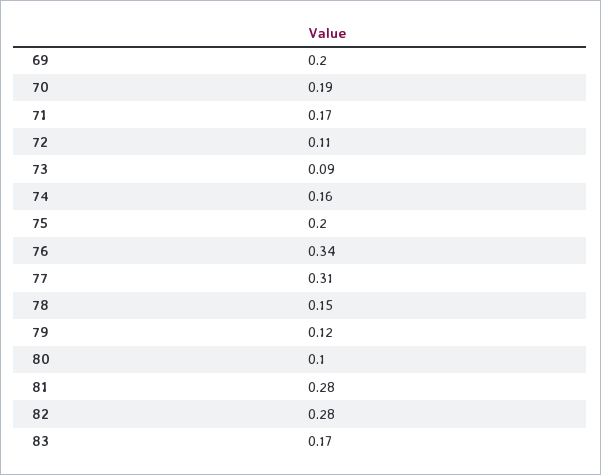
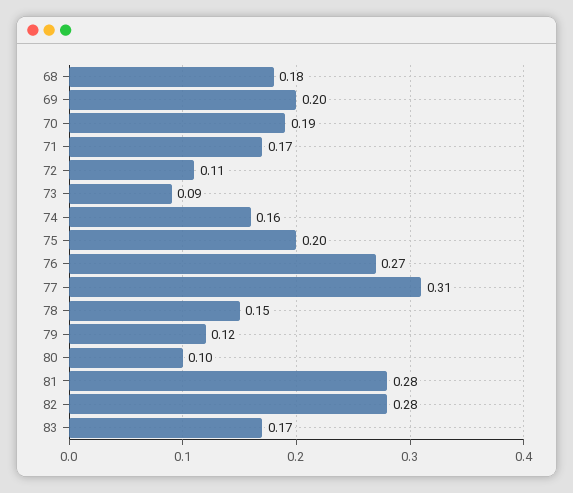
76: 0.34 -> 0.27
68: none -> 0.18

